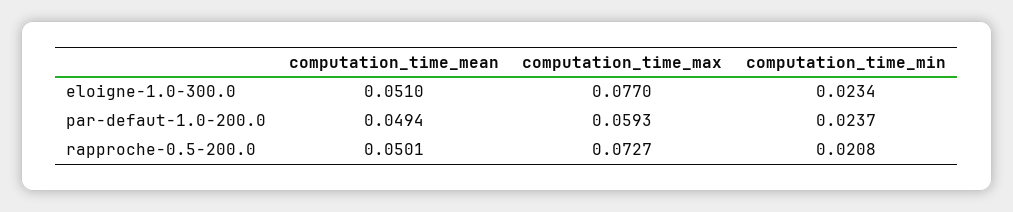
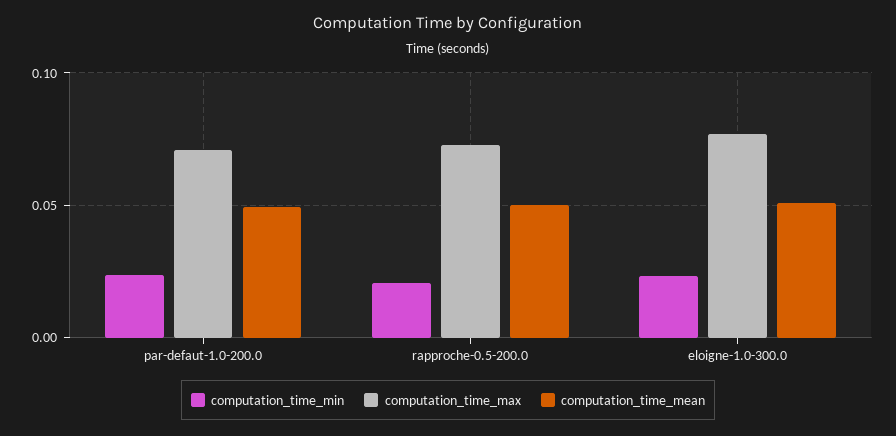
computation_time_max, par-defaut-1.0-200.0: 0.0593 -> 0.07

